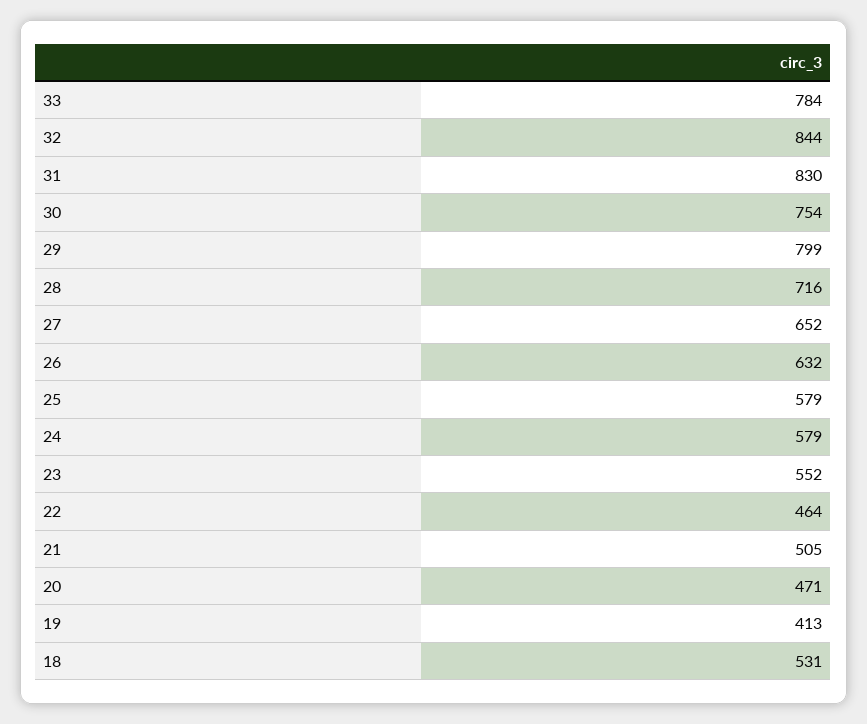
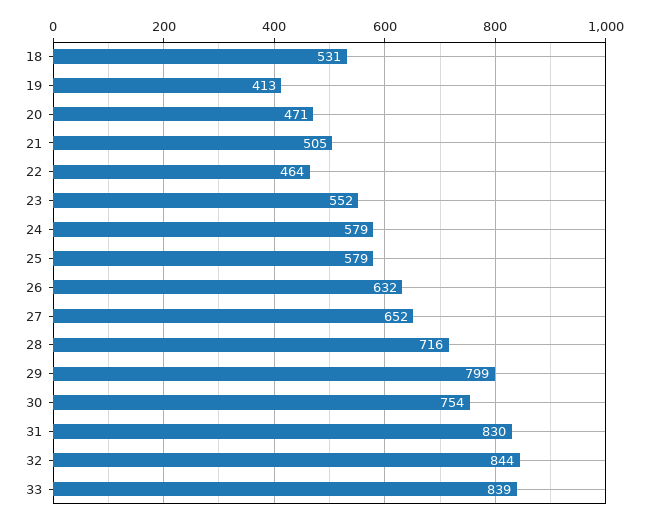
33: 784 -> 839

